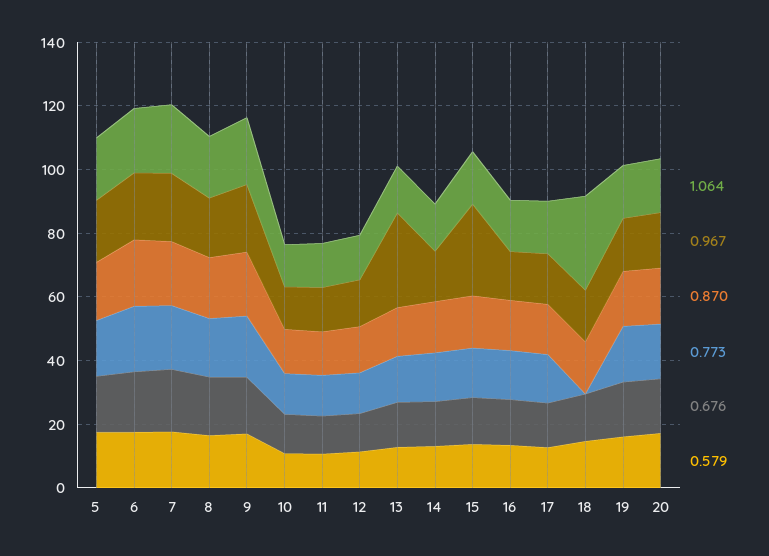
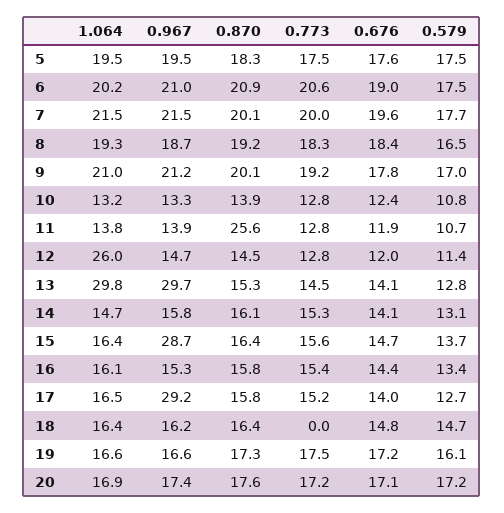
0.870, 11: 15 -> 25.6
1.064, 12: 15 -> 26
1.064, 13: 15 -> 29.8
0.967, 17: 15 -> 29.2
1.064, 18: 30 -> 16.4

